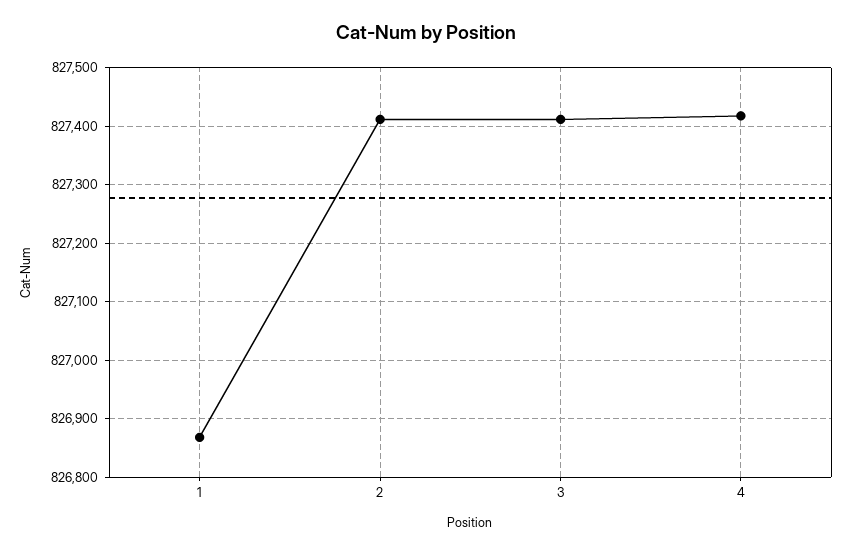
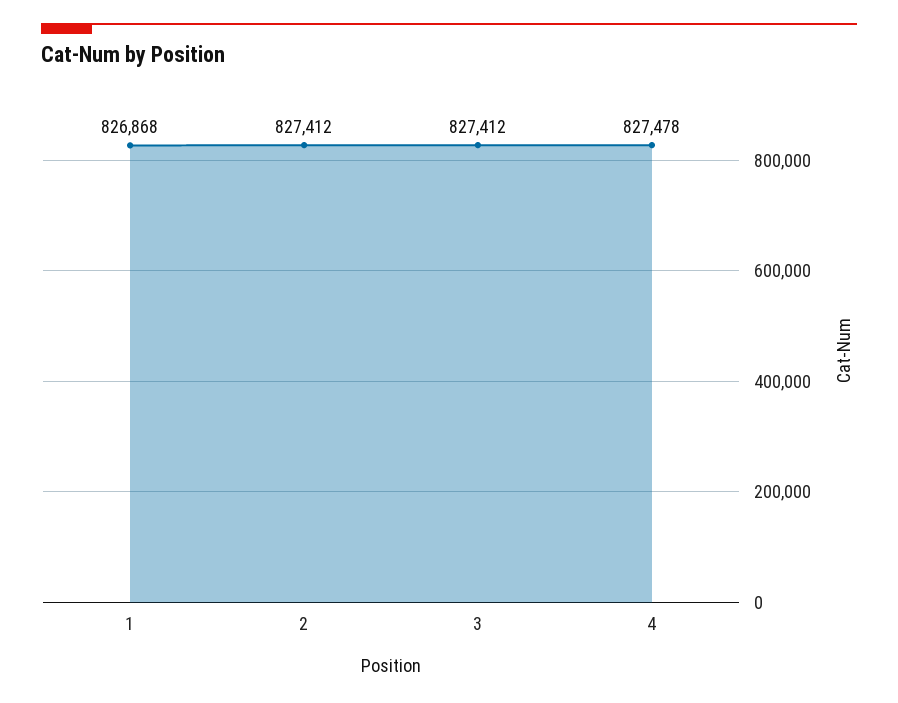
4: 827420 -> 827478

